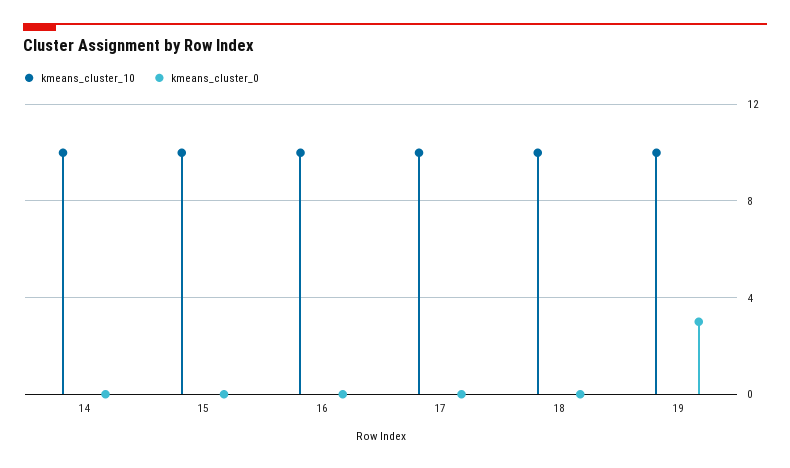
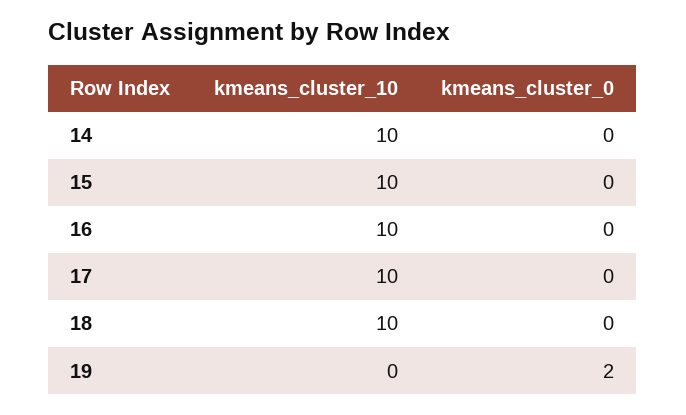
kmeans_cluster_10, 19: 10 -> 0
kmeans_cluster_0, 19: 3 -> 2

